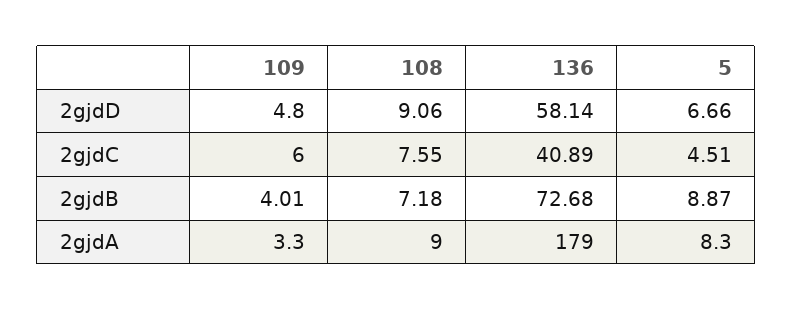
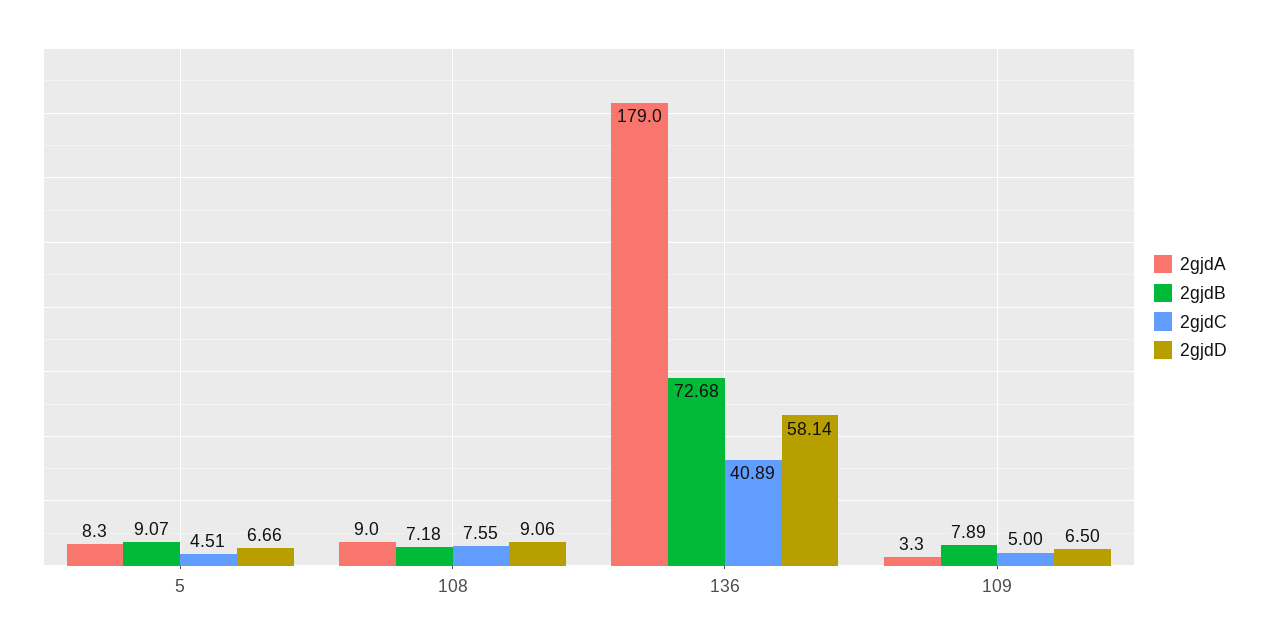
2gjdD, 109: 4.8 -> 6.5
2gjdC, 109: 6 -> 5
2gjdB, 109: 4.01 -> 7.89
2gjdB, 5: 8.87 -> 9.07

